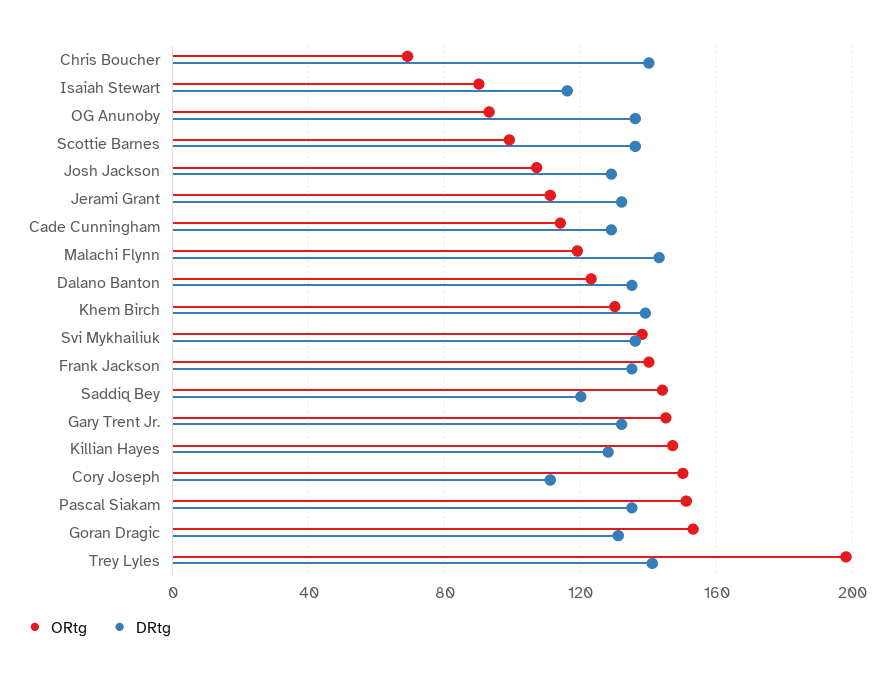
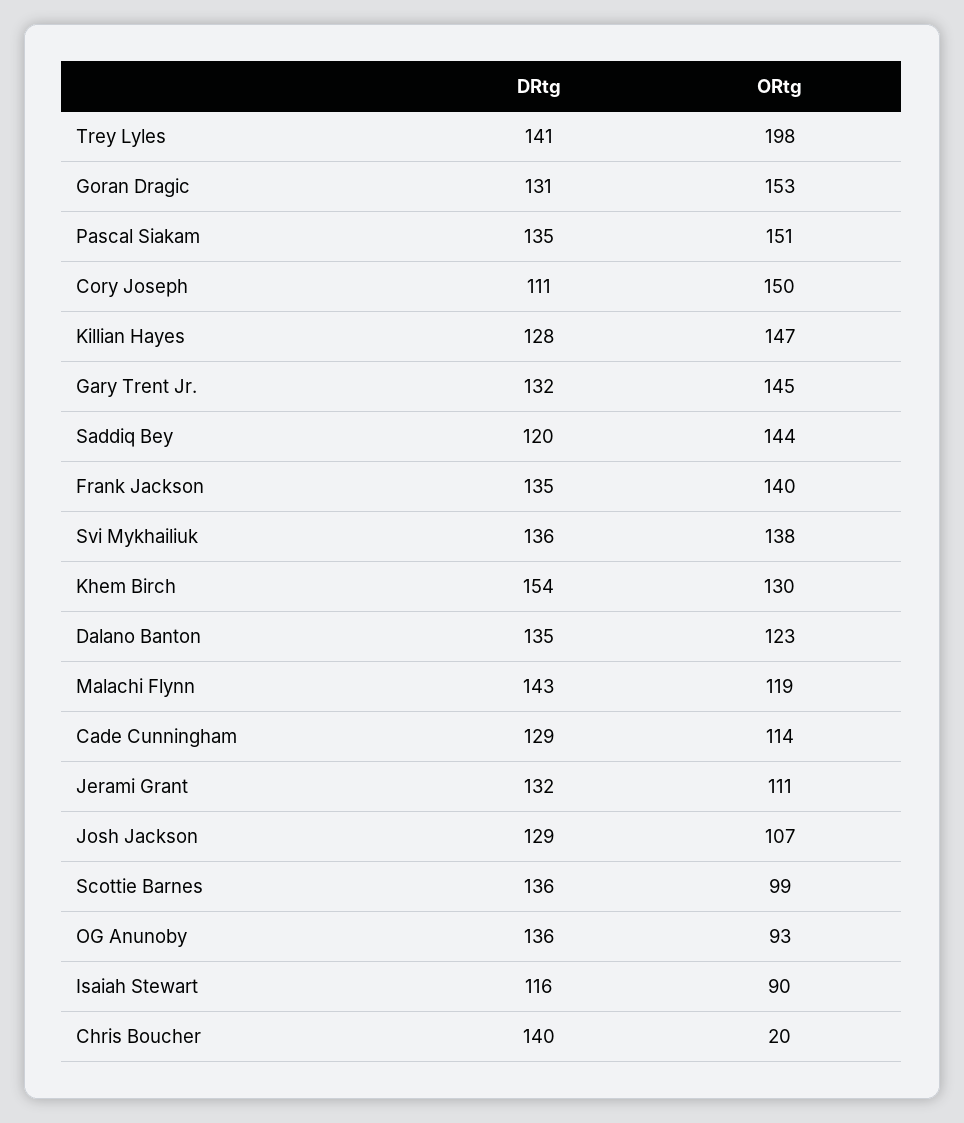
ORtg, Chris Boucher: 70 -> 20
DRtg, Khem Birch: 140 -> 154

